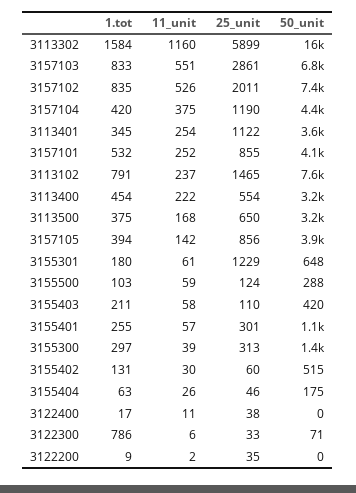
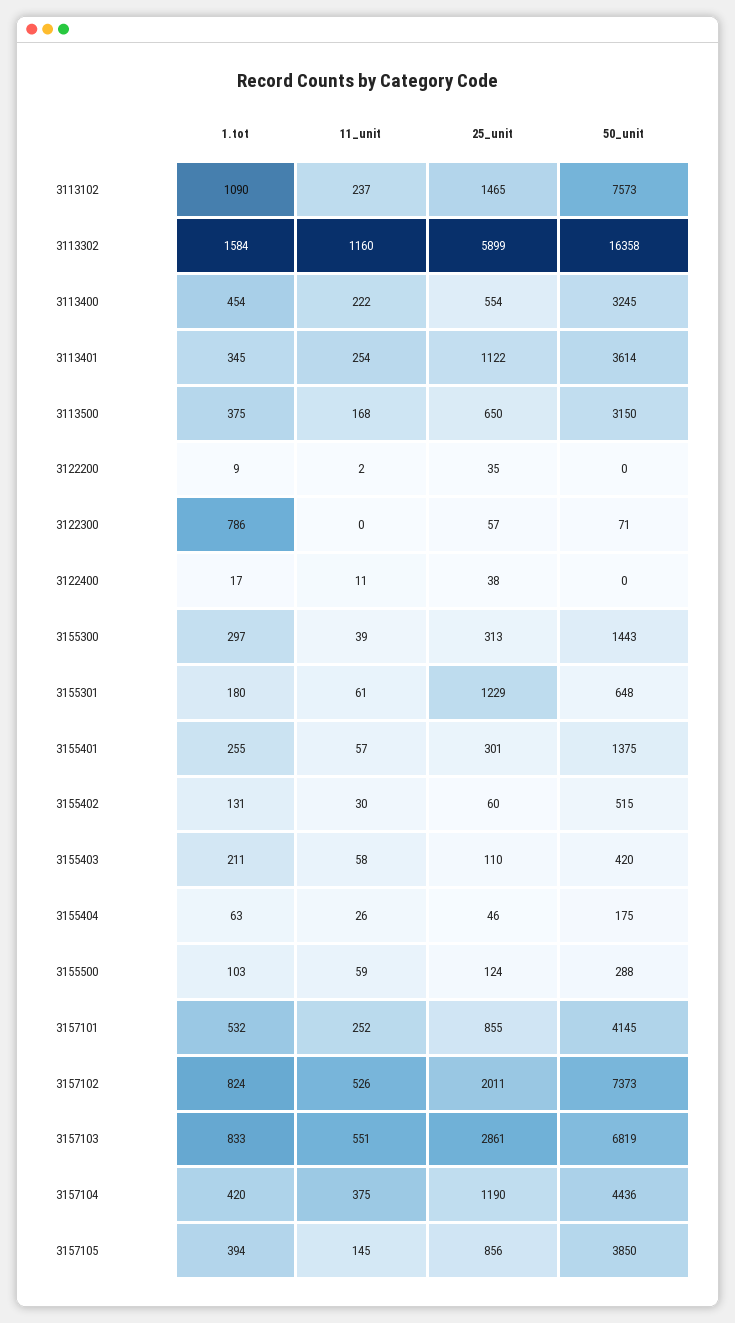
1.tot, 3157102: 835 -> 824
1.tot, 3113102: 791 -> 1090
11_unit, 3157105: 142 -> 145
50_unit, 3155401: 1100 -> 1375
11_unit, 3122300: 6 -> 0
25_unit, 3122300: 33 -> 57

